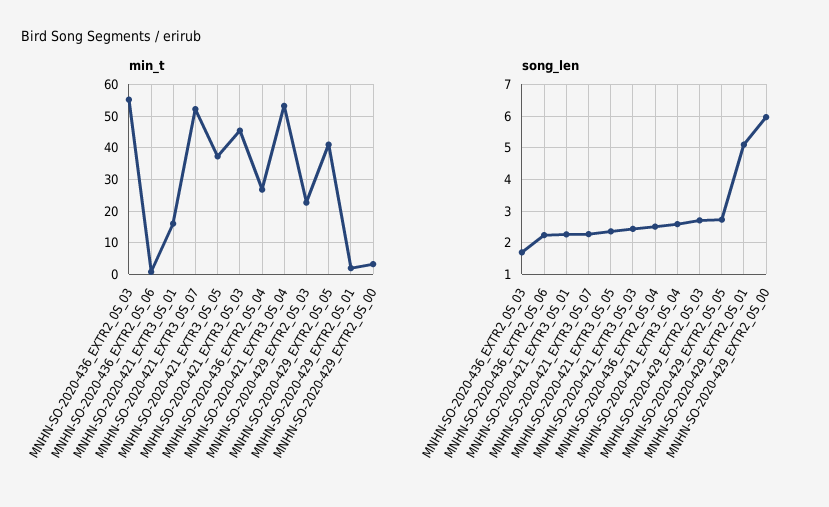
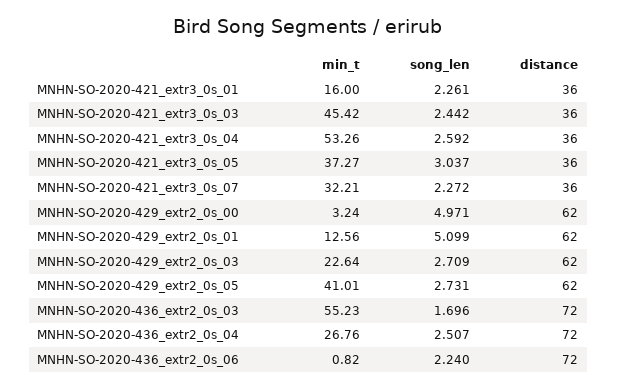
min_t, MNHN-SO-2020-421_EXTR3_0S_07: 52 -> 32.21
min_t, MNHN-SO-2020-429_EXTR2_0S_01: 2 -> 12.56
song_len, MNHN-SO-2020-421_EXTR3_0S_05: 2.4 -> 3.037
song_len, MNHN-SO-2020-429_EXTR2_0S_00: 6 -> 4.971
distance, MNHN-SO-2020-421_EXTR3_0S_01: none -> 36
distance, MNHN-SO-2020-421_EXTR3_0S_03: none -> 36
distance, MNHN-SO-2020-421_EXTR3_0S_04: none -> 36
distance, MNHN-SO-2020-421_EXTR3_0S_05: none -> 36
distance, MNHN-SO-2020-421_EXTR3_0S_07: none -> 36
distance, MNHN-SO-2020-429_EXTR2_0S_00: none -> 62
distance, MNHN-SO-2020-429_EXTR2_0S_01: none -> 62
distance, MNHN-SO-2020-429_EXTR2_0S_03: none -> 62
distance, MNHN-SO-2020-429_EXTR2_0S_05: none -> 62
distance, MNHN-SO-2020-436_EXTR2_0S_03: none -> 72
distance, MNHN-SO-2020-436_EXTR2_0S_04: none -> 72
distance, MNHN-SO-2020-436_EXTR2_0S_06: none -> 72

